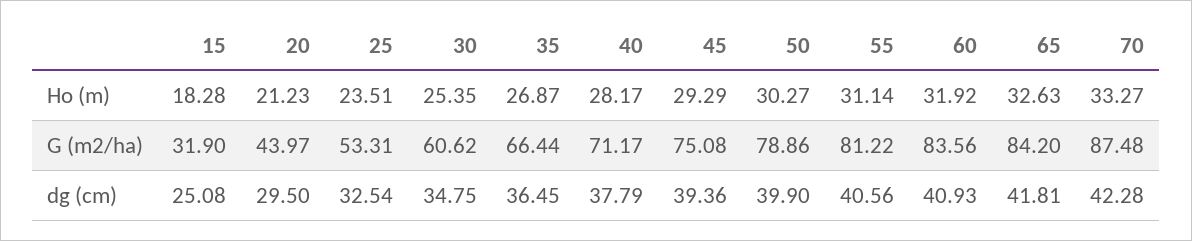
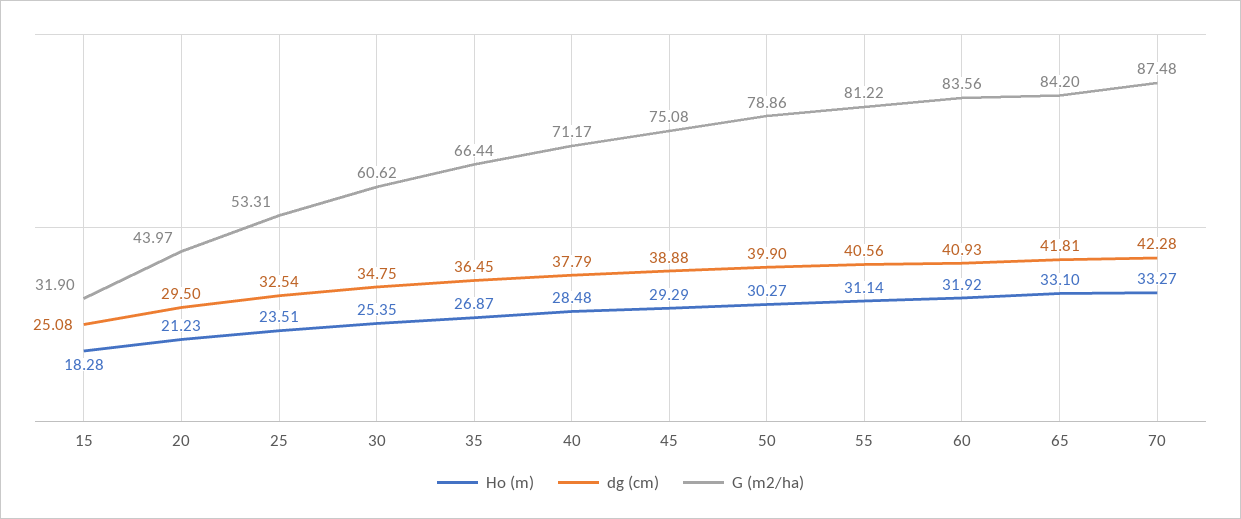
Ho (m), 40: 28.17 -> 28.48
Ho (m), 65: 32.63 -> 33.1
dg (cm), 45: 39.36 -> 38.88

